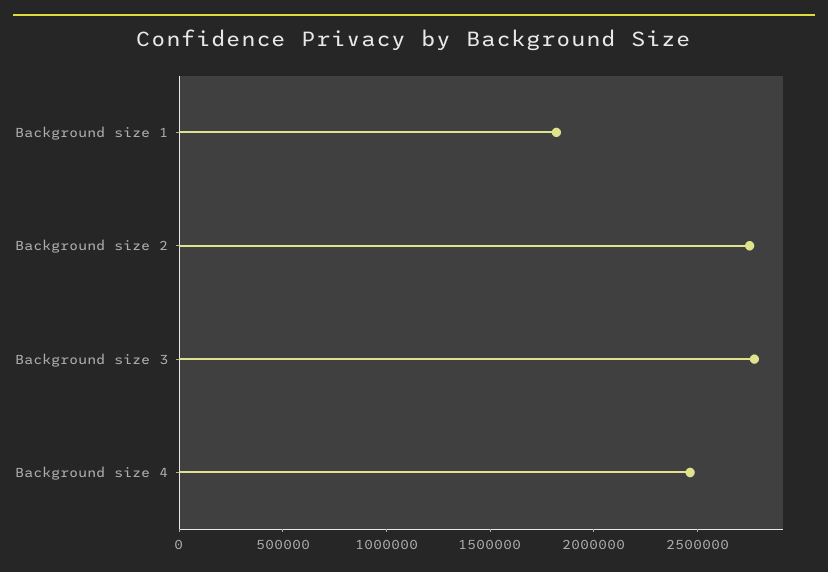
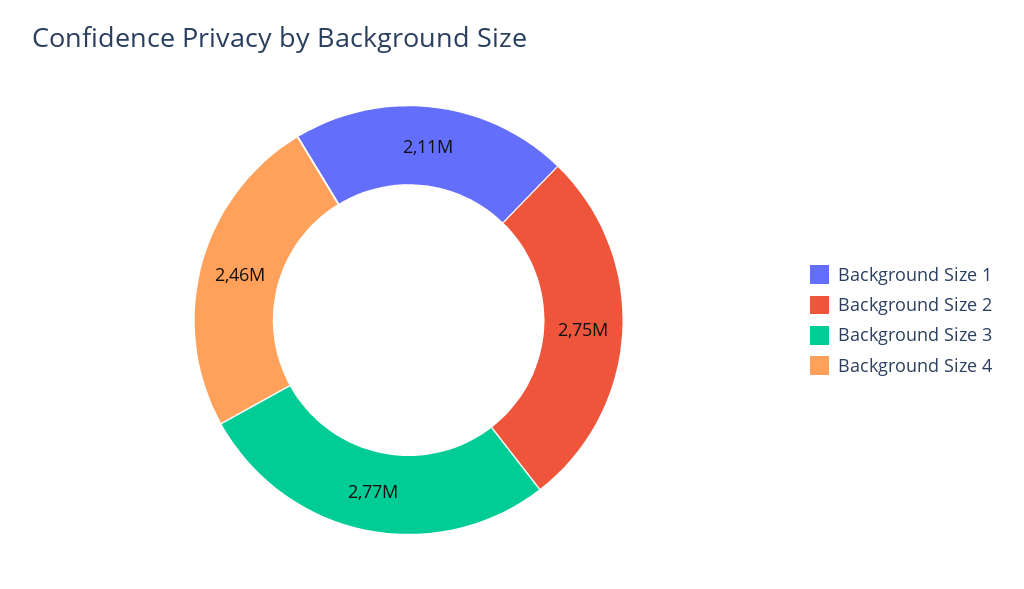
Background size 1: 1800000 -> 2110000

